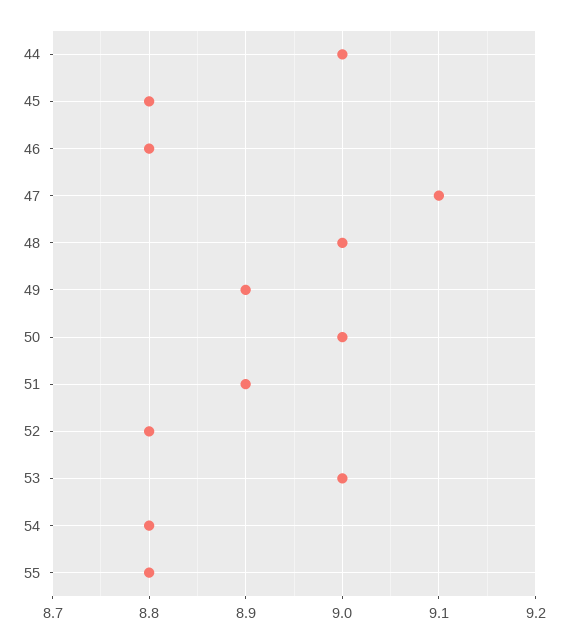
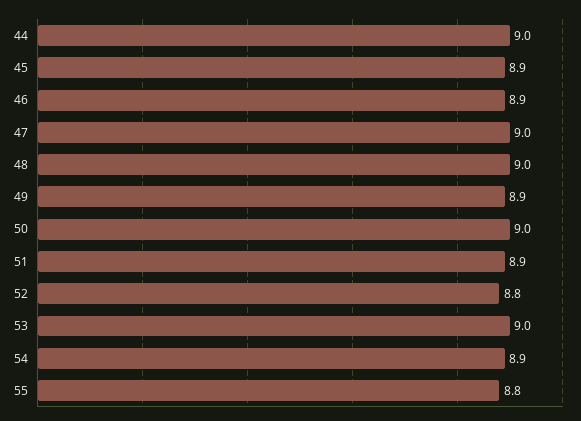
45: 8.8 -> 8.9
46: 8.8 -> 8.9
47: 9.1 -> 9
54: 8.8 -> 8.9

